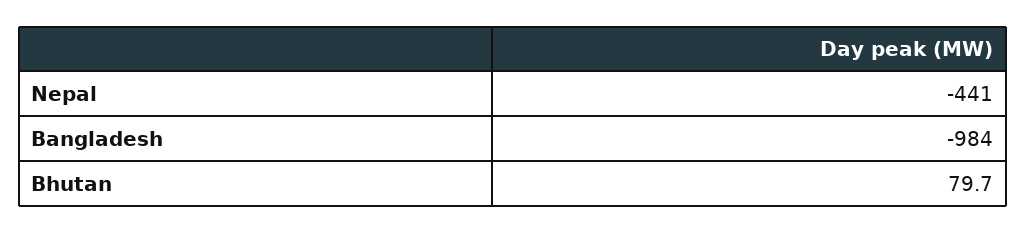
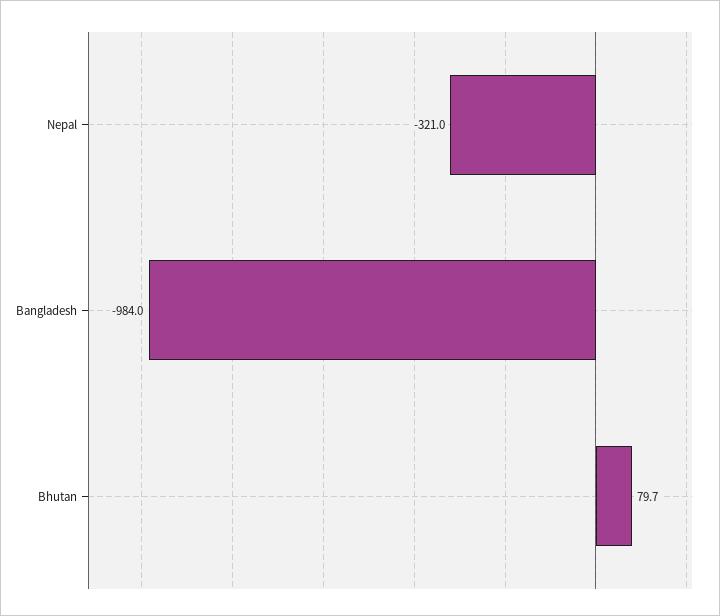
Nepal: -441 -> -321

